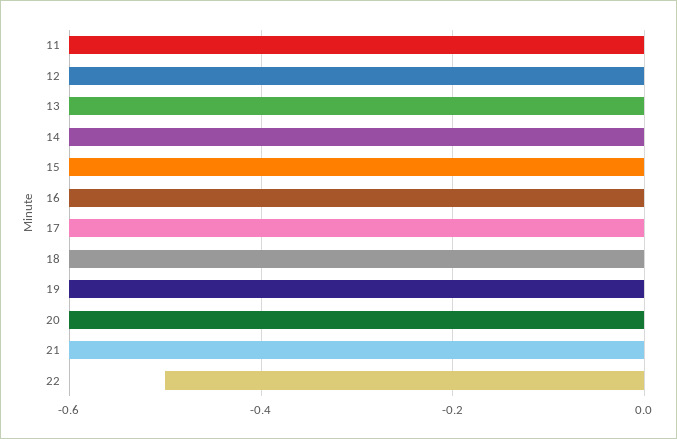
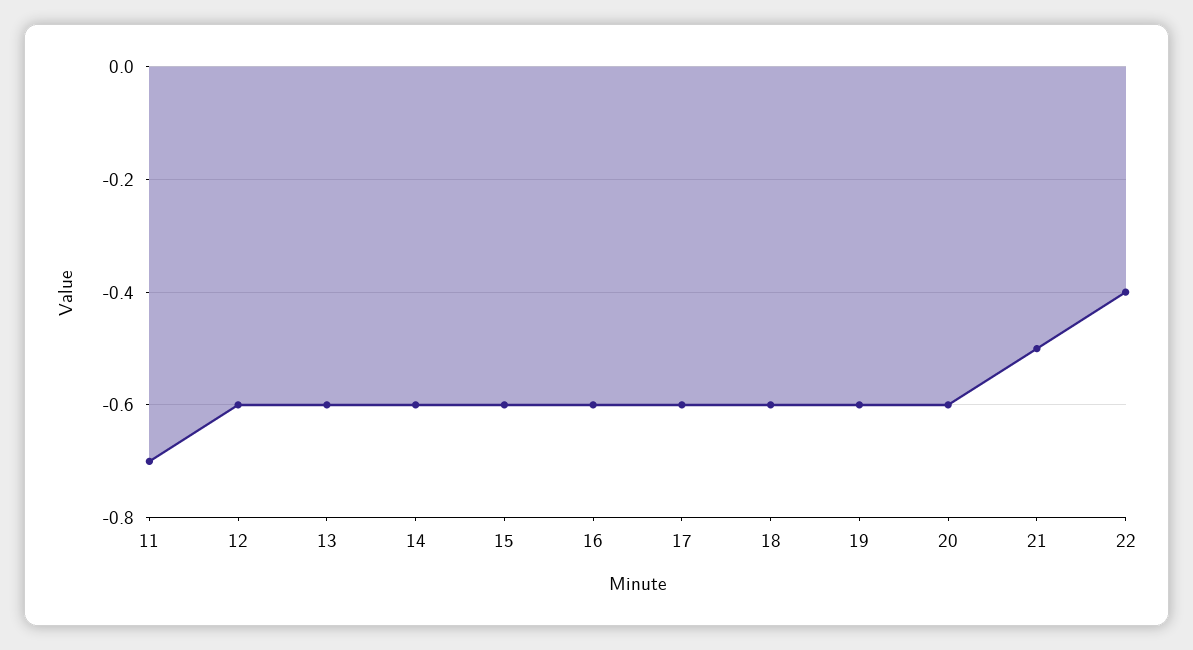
11: -0.6 -> -0.7
21: -0.6 -> -0.5
22: -0.5 -> -0.4

